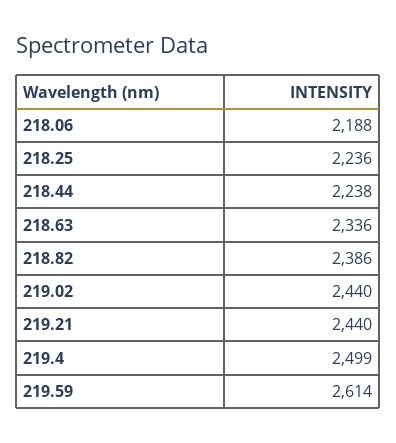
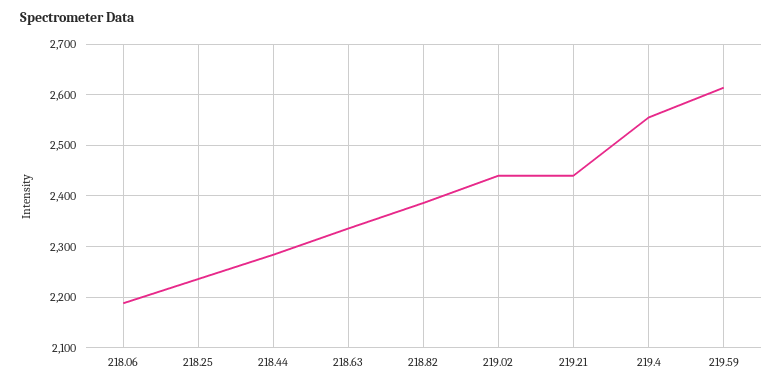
218.44: 2238 -> 2280
219.4: 2499 -> 2560

